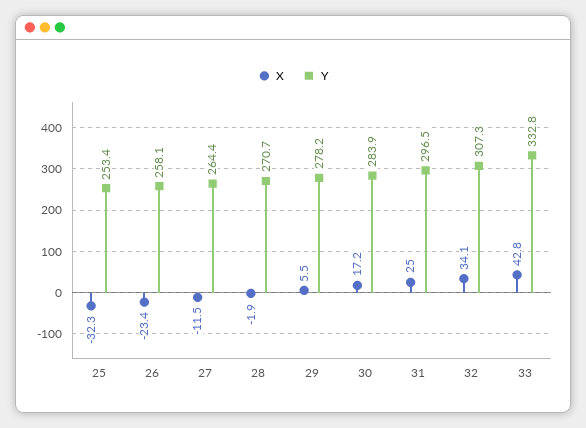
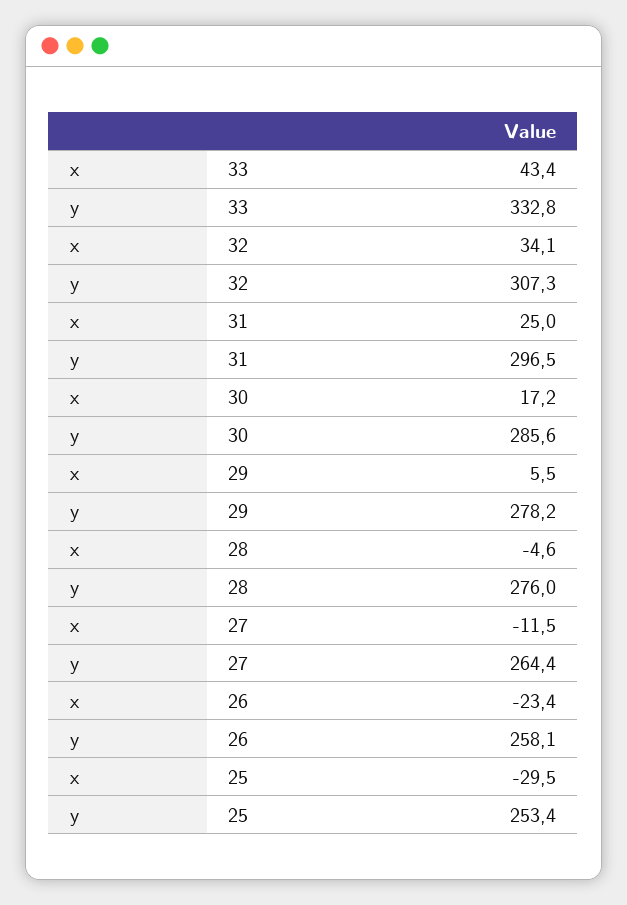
X, 25: -32.3 -> -29.5
X, 28: -1.9 -> -4.6
Y, 28: 270.7 -> 276
Y, 30: 283.9 -> 285.6
X, 33: 42.8 -> 43.4

